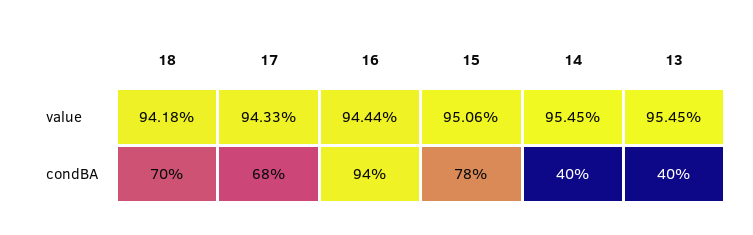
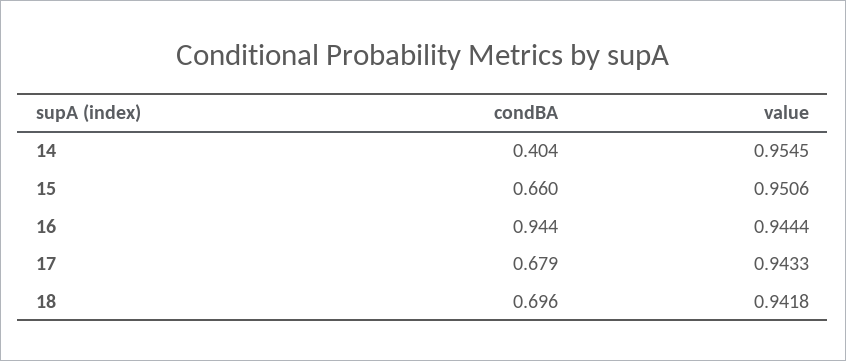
13, value: 0.9545 -> none
15, condBA: 0.78 -> 0.66
13, condBA: 0.4 -> none

